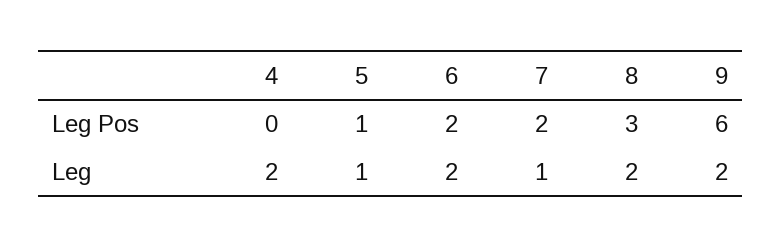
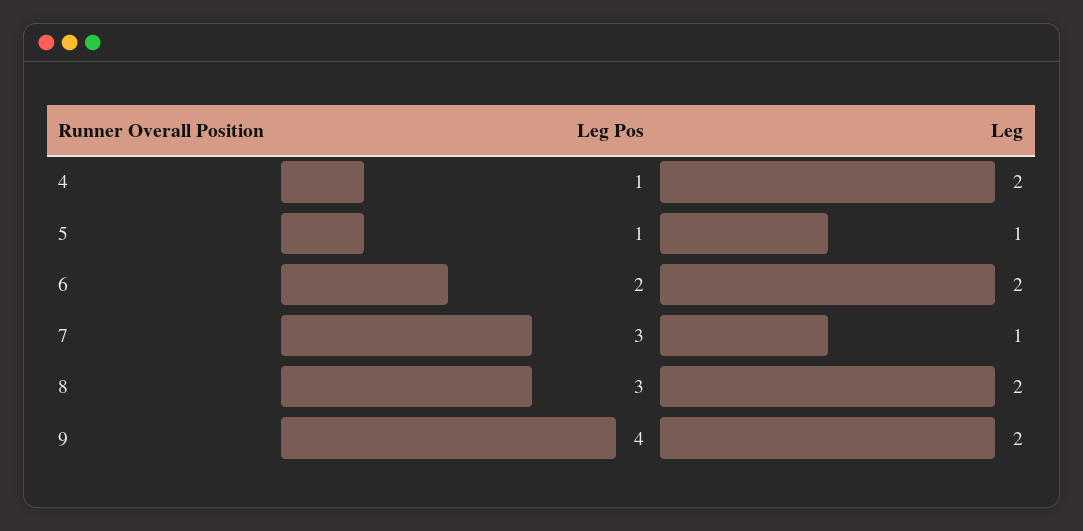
4, Leg Pos: 0 -> 1
7, Leg Pos: 2 -> 3
9, Leg Pos: 6 -> 4

